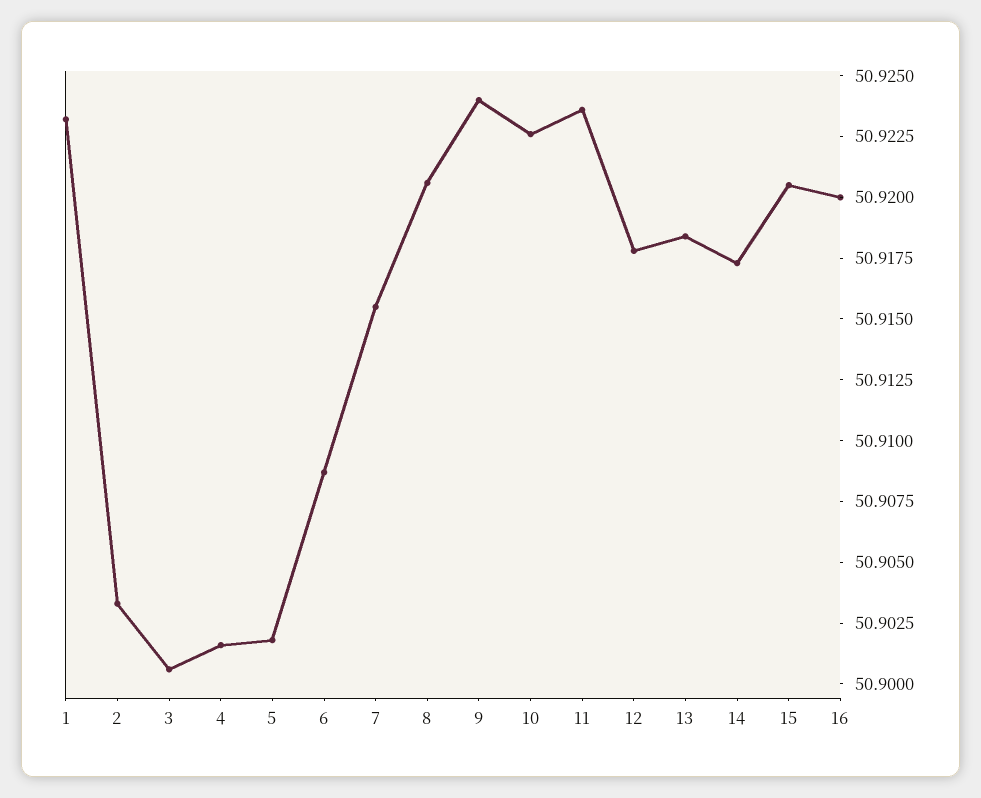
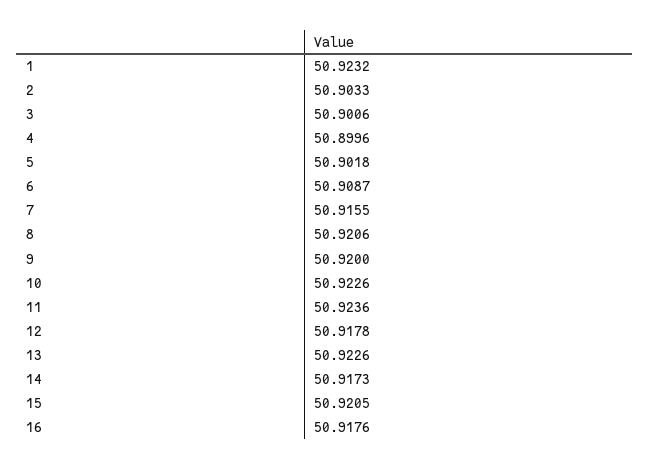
4: 50.9015 -> 50.8996
9: 50.924 -> 50.92
13: 50.9185 -> 50.9226
16: 50.92 -> 50.9176

